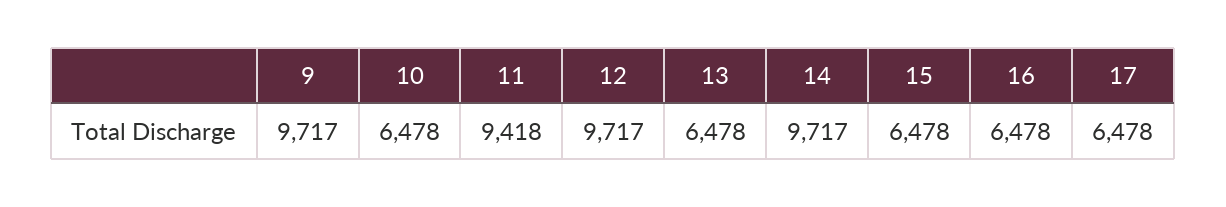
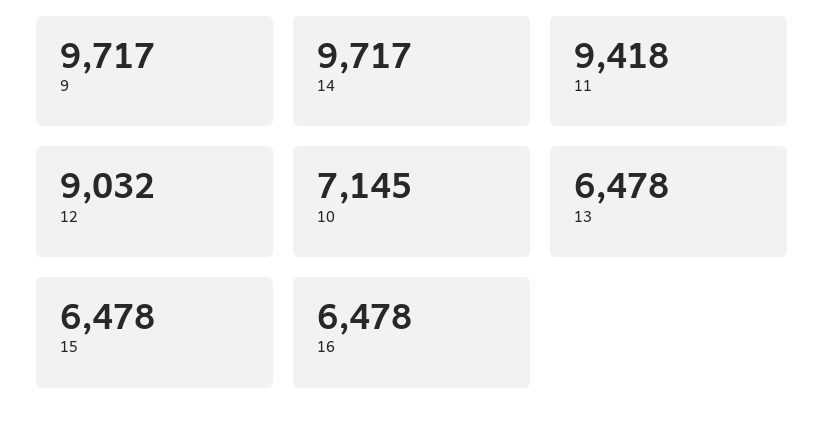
10: 6478 -> 7145
12: 9717 -> 9032
17: 6478 -> none

